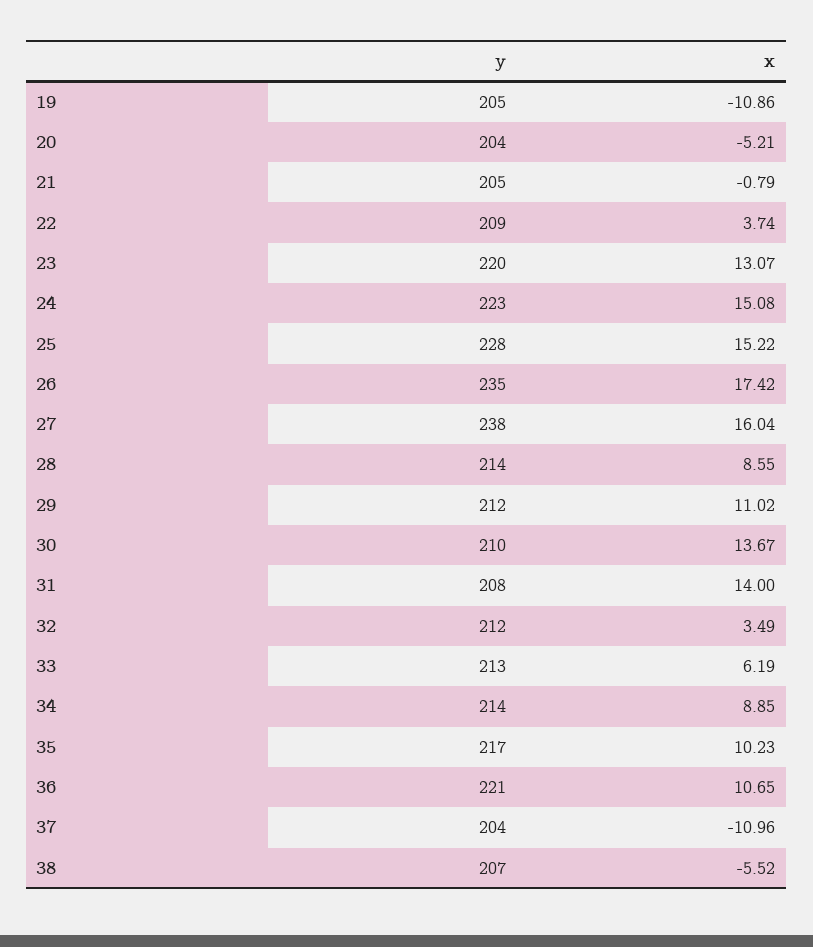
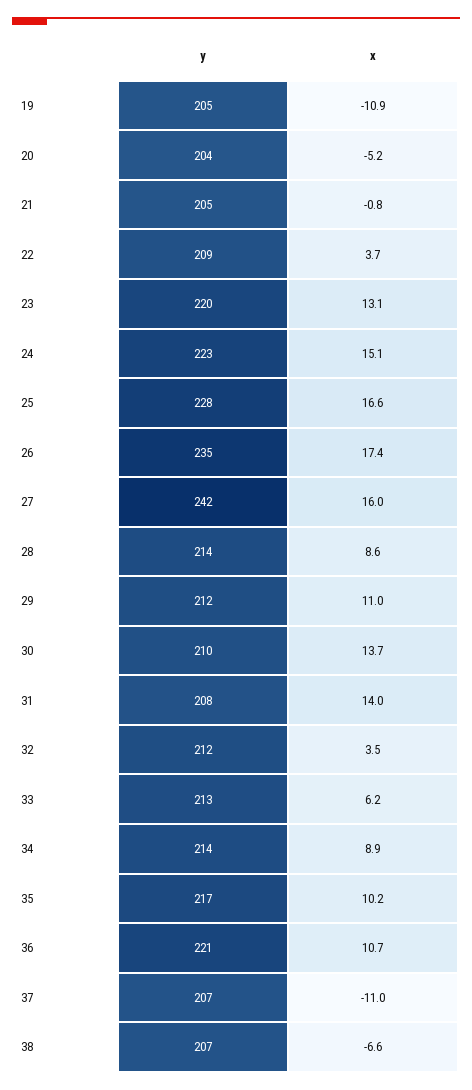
x, 25: 15.22 -> 16.6
y, 27: 238 -> 242
y, 37: 204 -> 207
x, 38: -5.52 -> -6.6

